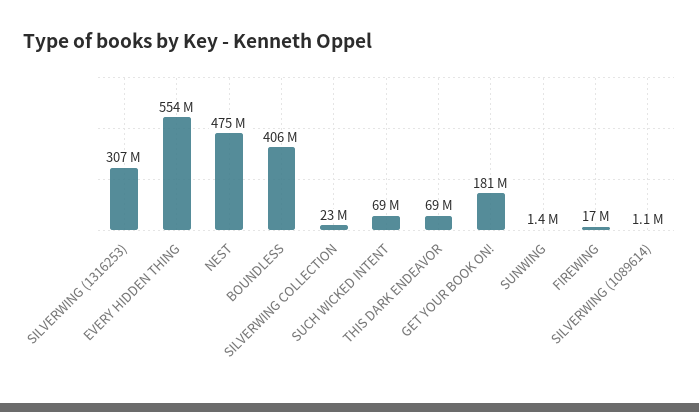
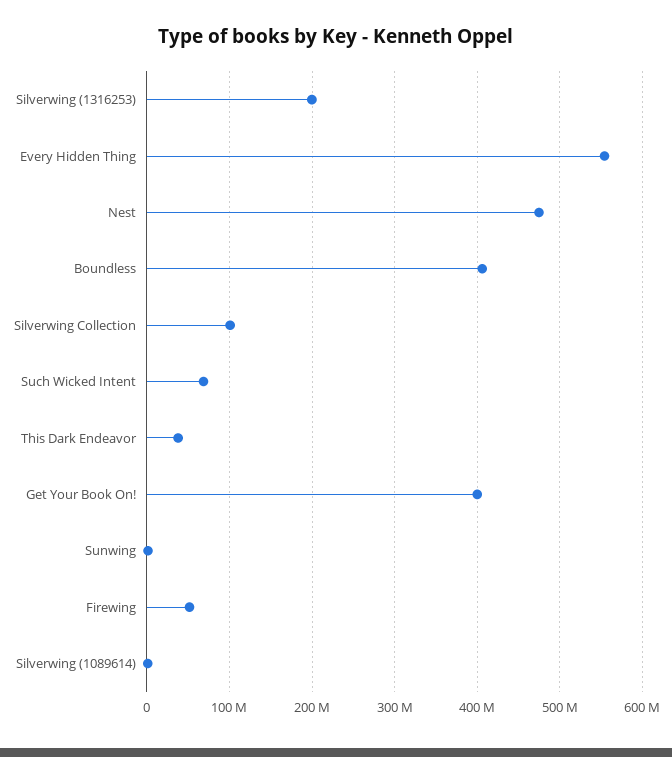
SILVERWING (1316253): 307000000 -> 200000000
SILVERWING COLLECTION: 23000000 -> 100000000
THIS DARK ENDEAVOR: 69000000 -> 40000000
GET YOUR BOOK ON!: 181000000 -> 400000000
FIREWING: 17000000 -> 50000000

